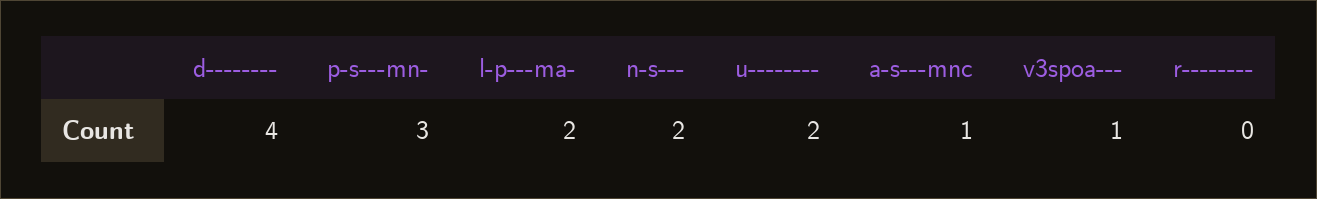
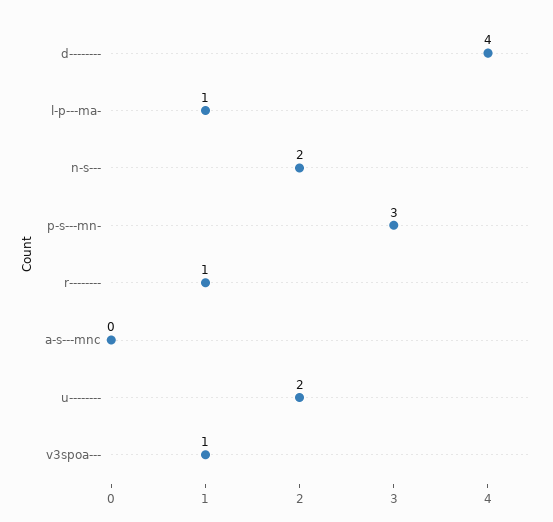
l-p---ma-: 2 -> 1
a-s---mnc: 1 -> 0
r--------: 0 -> 1

